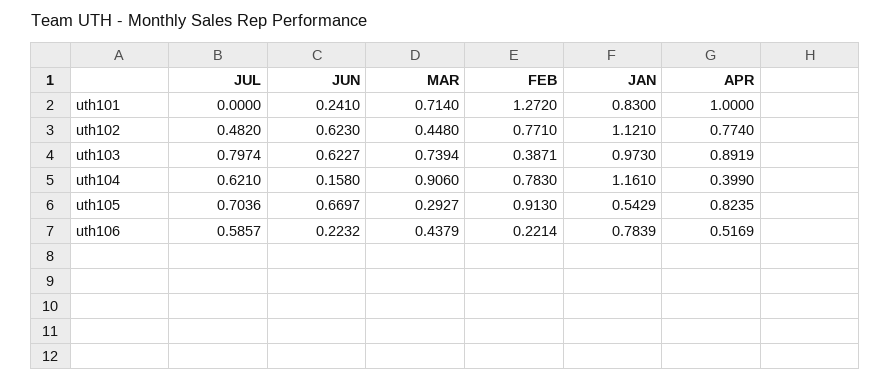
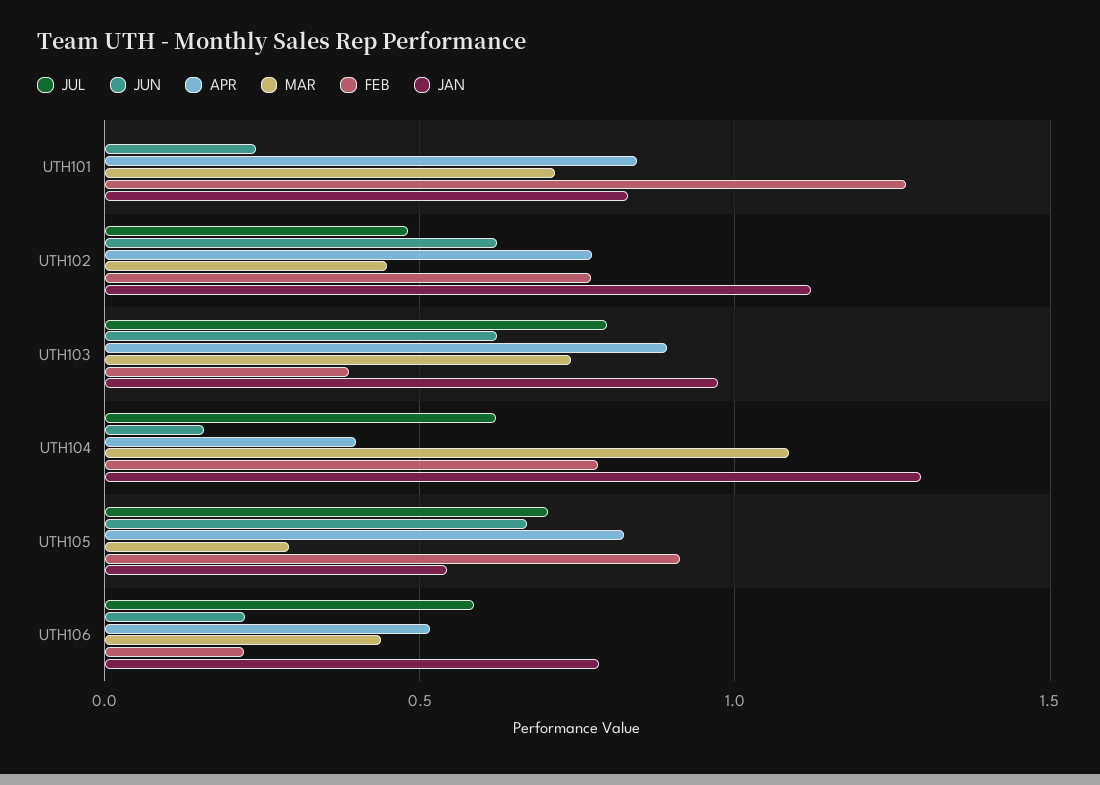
APR, uth101: 1 -> 0.85
MAR, uth104: 0.906 -> 1.1
JAN, uth104: 1.161 -> 1.3

